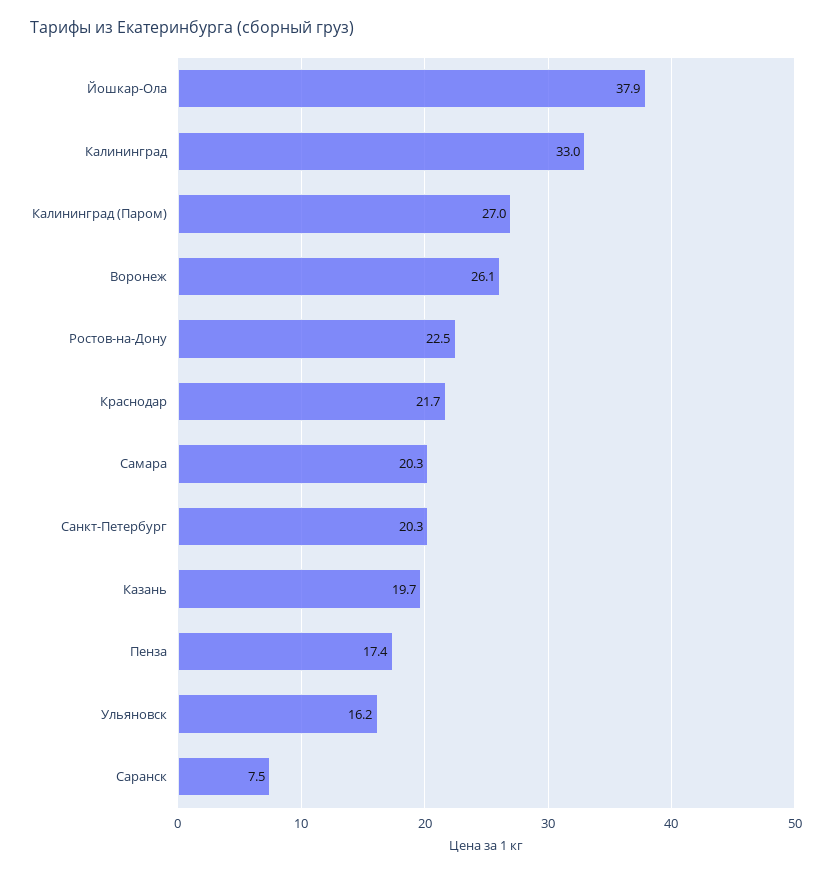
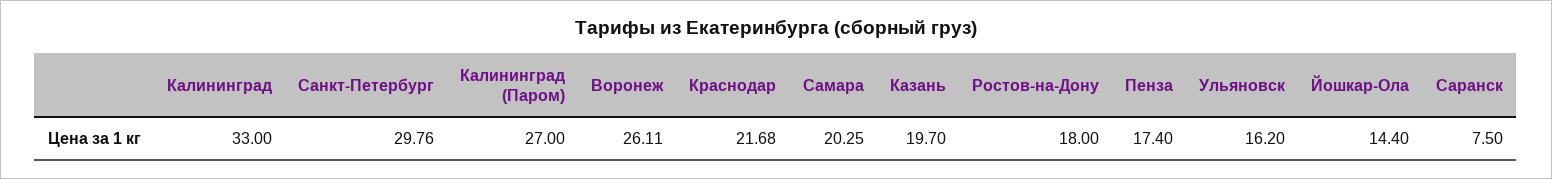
Йошкар-Ола: 37.9 -> 14.4
Ростов-на-Дону: 22.5 -> 18
Санкт-Петербург: 20.3 -> 29.76

